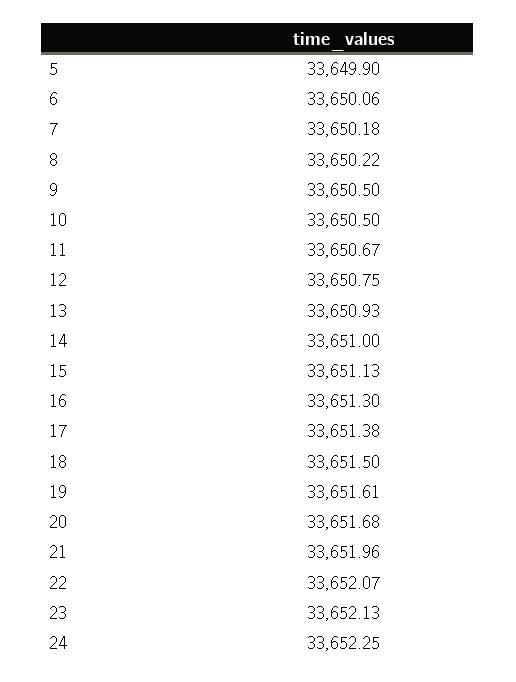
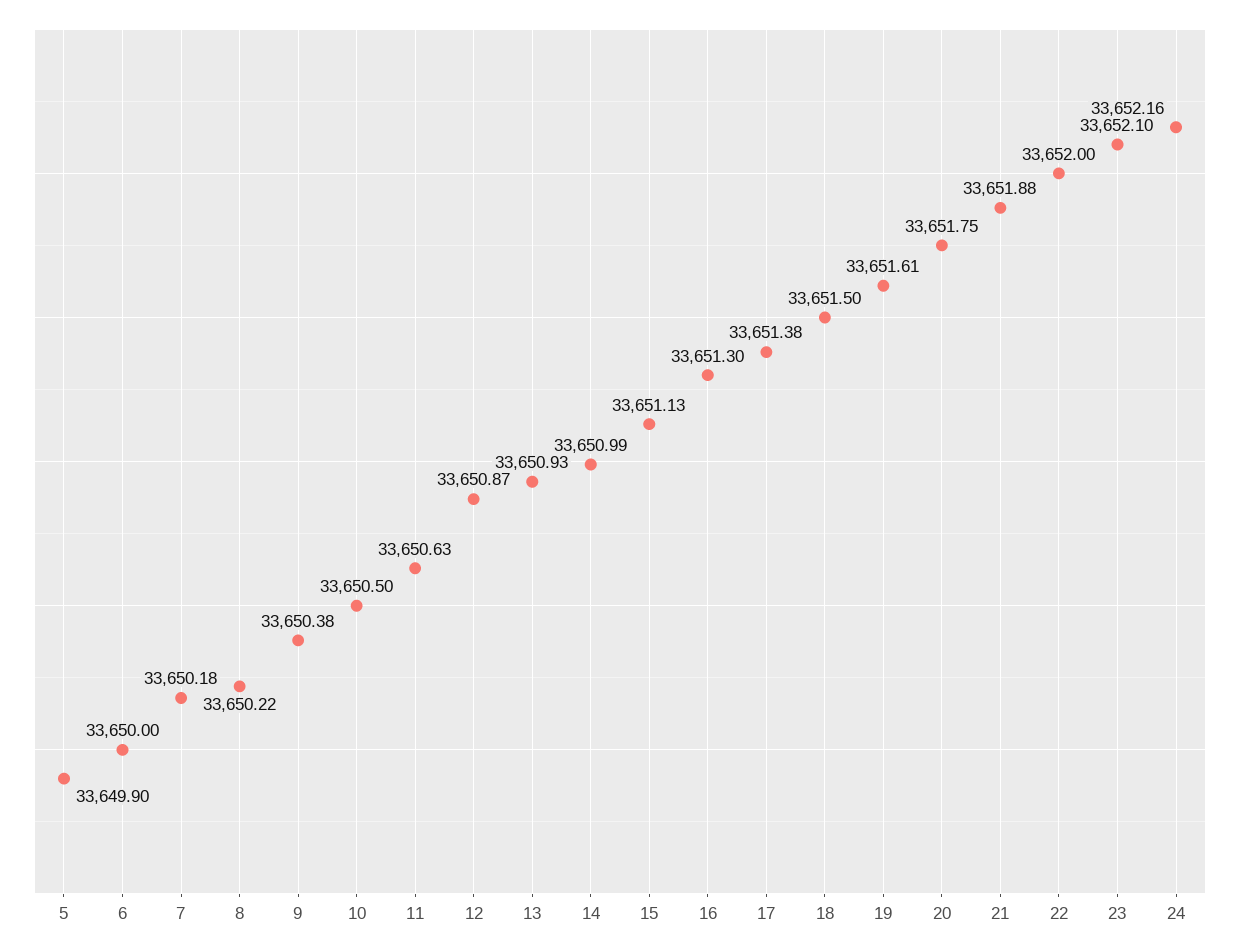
6: 33650.06 -> 33650
9: 33650.5 -> 33650.38
11: 33650.67 -> 33650.63
12: 33650.75 -> 33650.87
14: 33651 -> 33650.99
20: 33651.68 -> 33651.75
21: 33651.96 -> 33651.88
22: 33652.07 -> 33652
23: 33652.13 -> 33652.1
24: 33652.25 -> 33652.16

